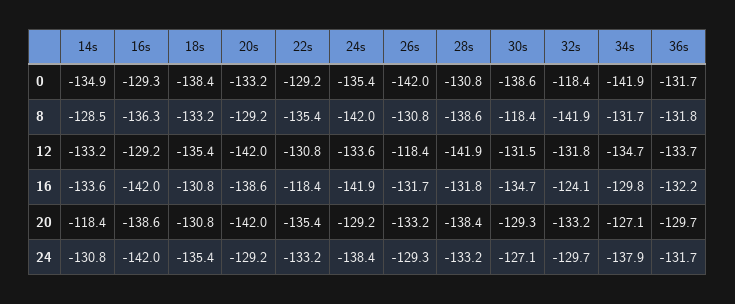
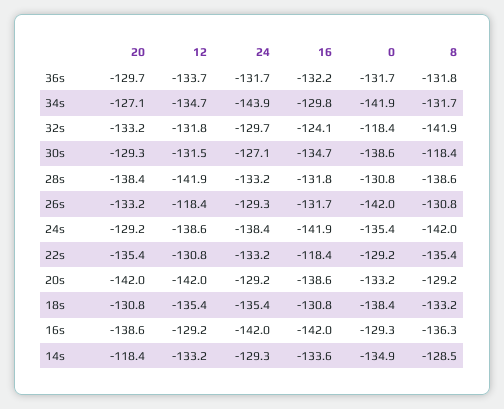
24s, 12: -133.6 -> -138.6
14s, 24: -130.8 -> -129.3
34s, 24: -137.9 -> -143.9

